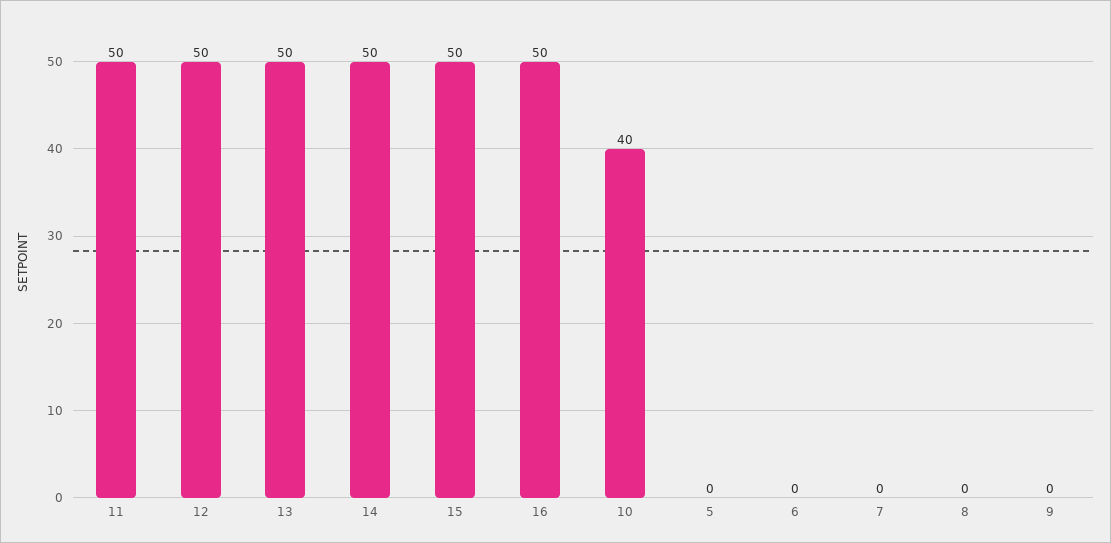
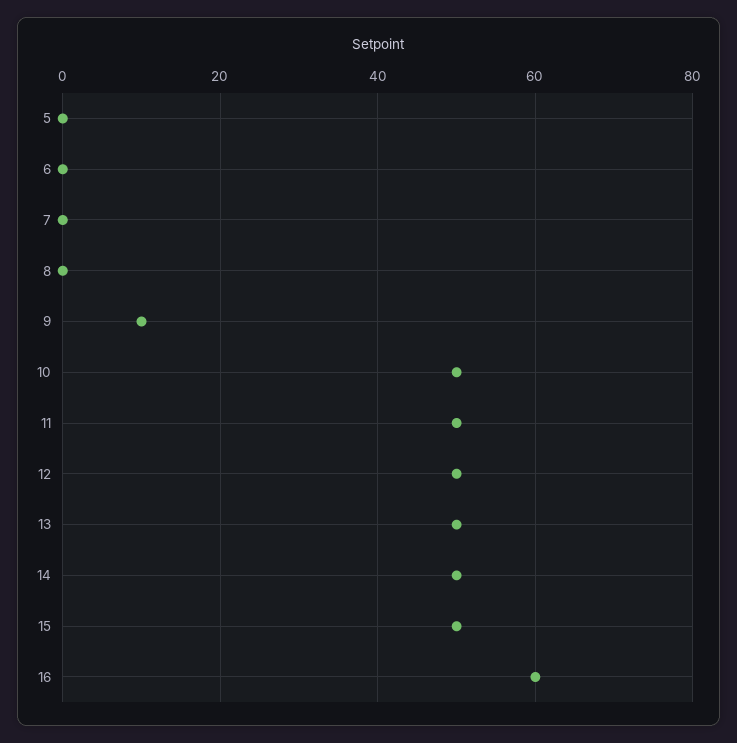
16: 50 -> 60
10: 40 -> 50
9: 0 -> 10

